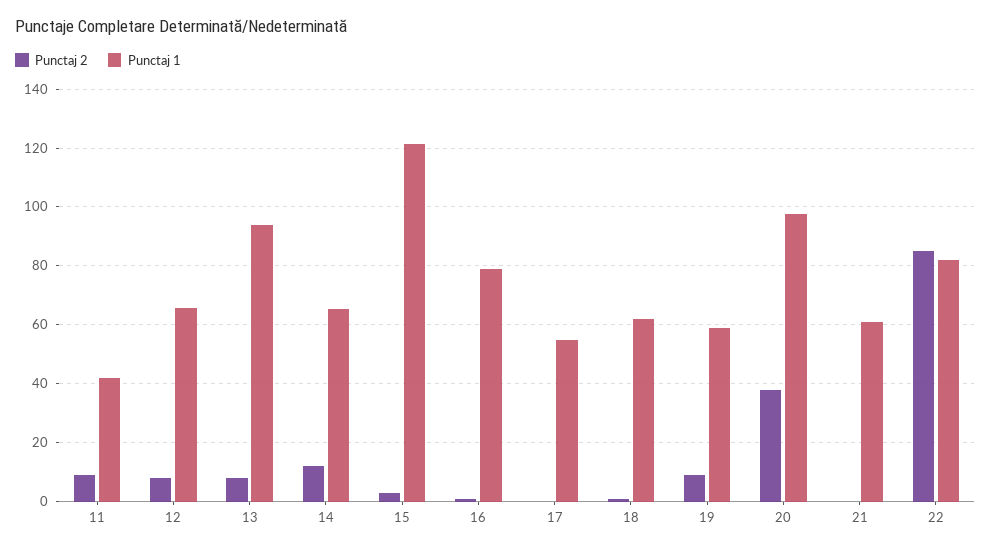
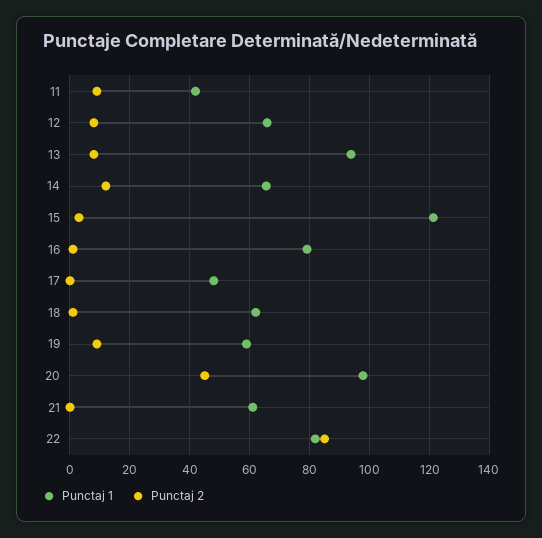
Punctaj 1, 17: 55 -> 47.5
Punctaj 2, 20: 37.5 -> 45

